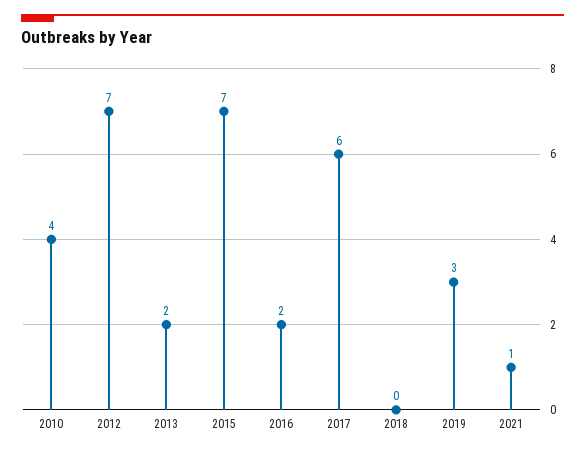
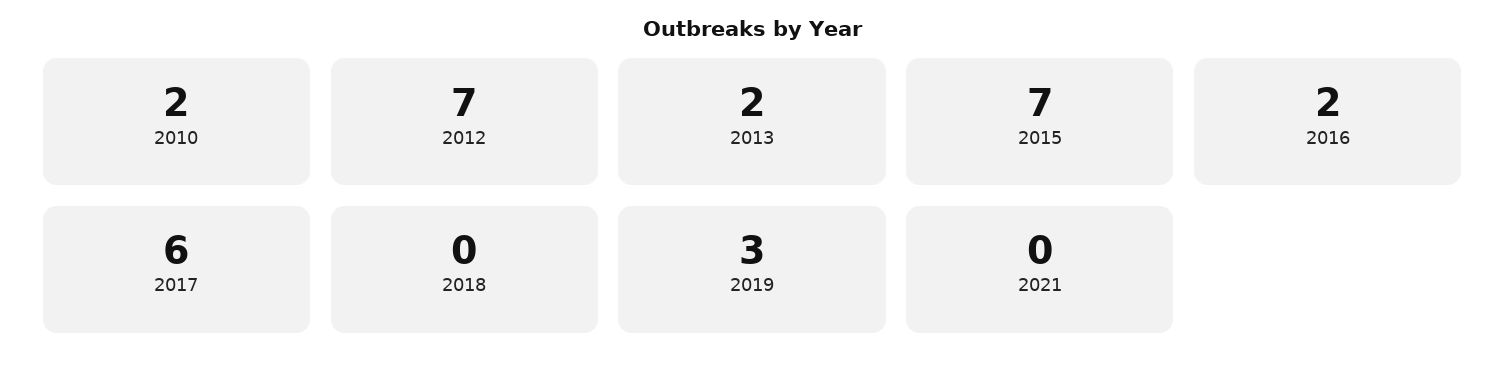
2010: 4 -> 2
2021: 1 -> 0

